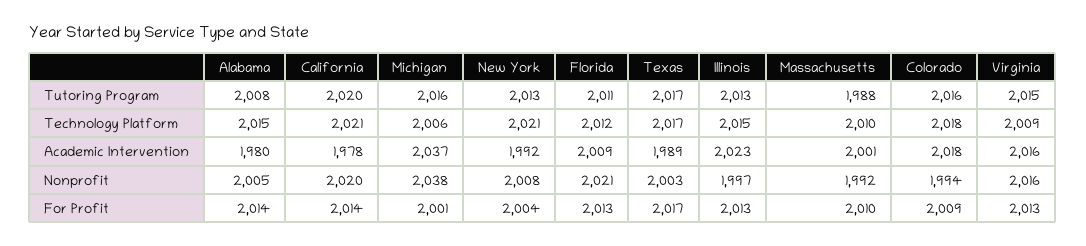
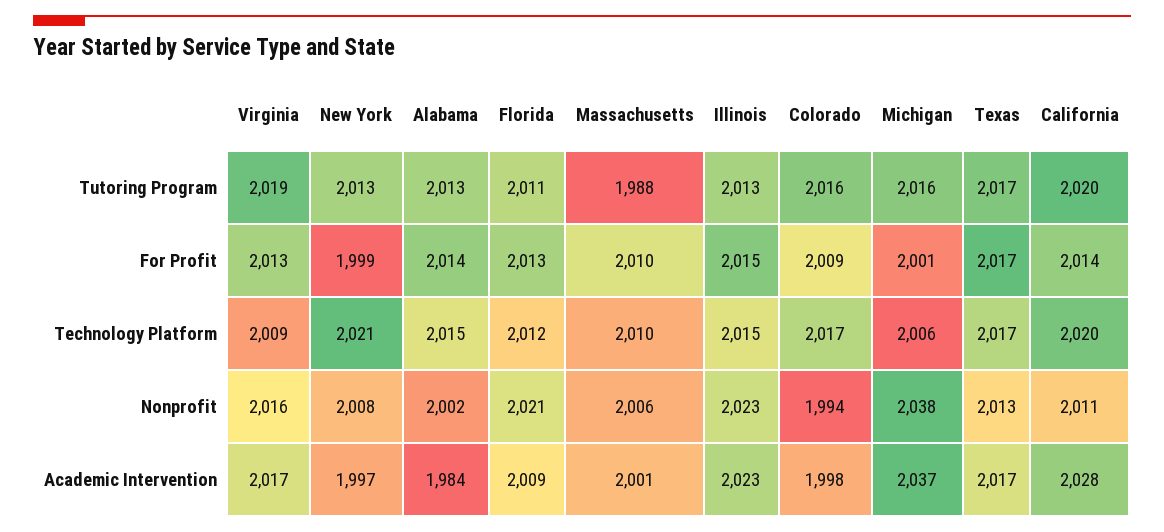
Alabama, Tutoring Program: 2008 -> 2013
Virginia, Tutoring Program: 2015 -> 2019
California, Technology Platform: 2021 -> 2020
Colorado, Technology Platform: 2018 -> 2017
Alabama, Academic Intervention: 1980 -> 1984
California, Academic Intervention: 1978 -> 2028
New York, Academic Intervention: 1992 -> 1997
Texas, Academic Intervention: 1989 -> 2017
Colorado, Academic Intervention: 2018 -> 1998
Virginia, Academic Intervention: 2016 -> 2017
Alabama, Nonprofit: 2005 -> 2002
California, Nonprofit: 2020 -> 2011
Texas, Nonprofit: 2003 -> 2013
Illinois, Nonprofit: 1997 -> 2023
Massachusetts, Nonprofit: 1992 -> 2006
New York, For Profit: 2004 -> 1999
Illinois, For Profit: 2013 -> 2015

